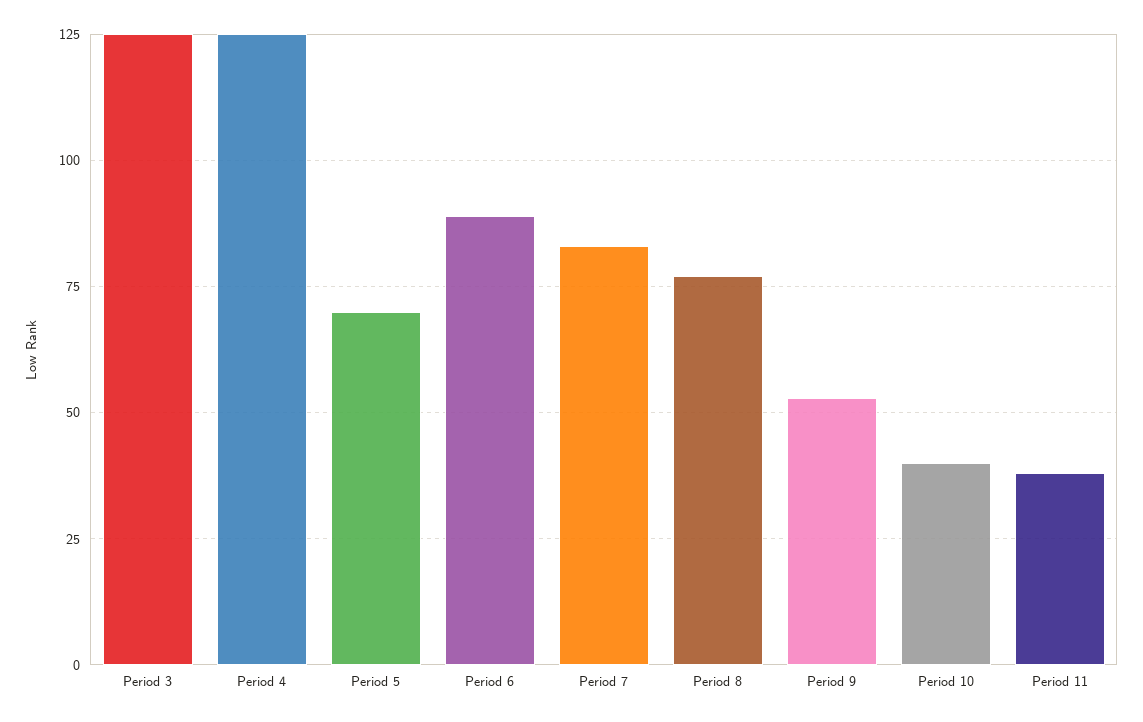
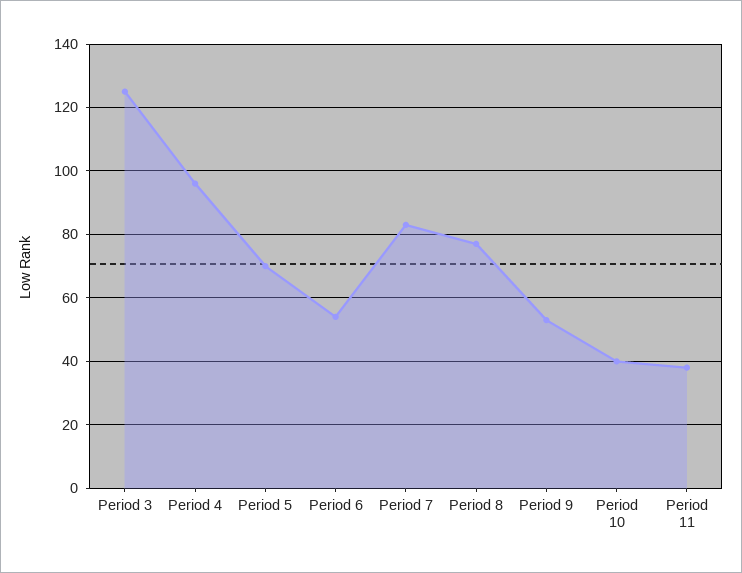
Period 4: 125 -> 95
Period 6: 90 -> 55

